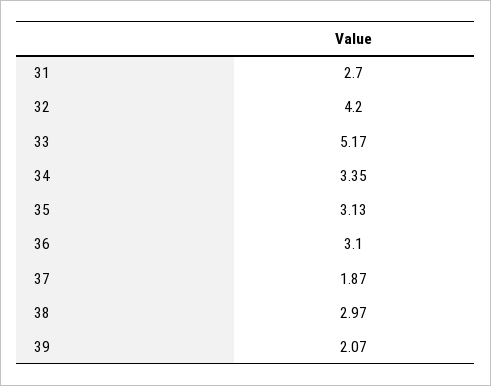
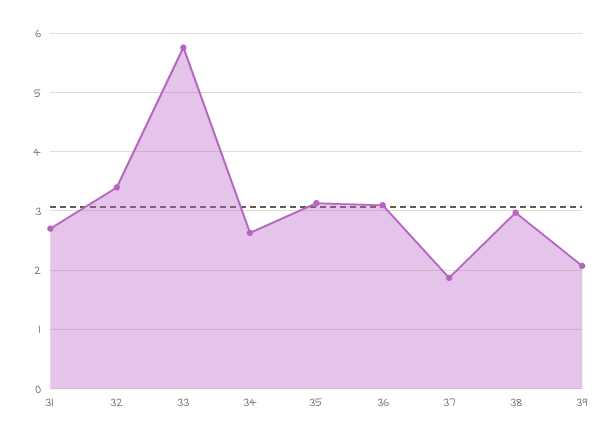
32: 4.2 -> 3.4
33: 5.17 -> 5.8
34: 3.35 -> 2.6

